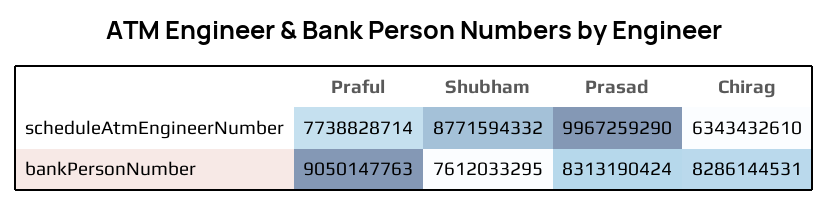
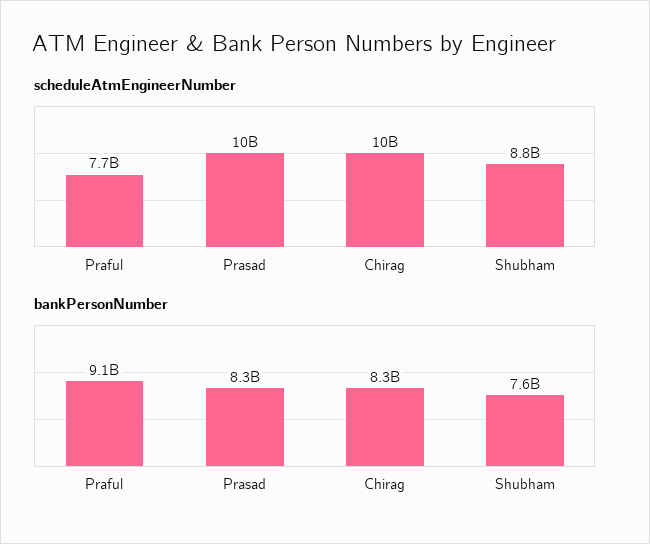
scheduleAtmEngineerNumber, Chirag: 6343432610 -> 10000000000

